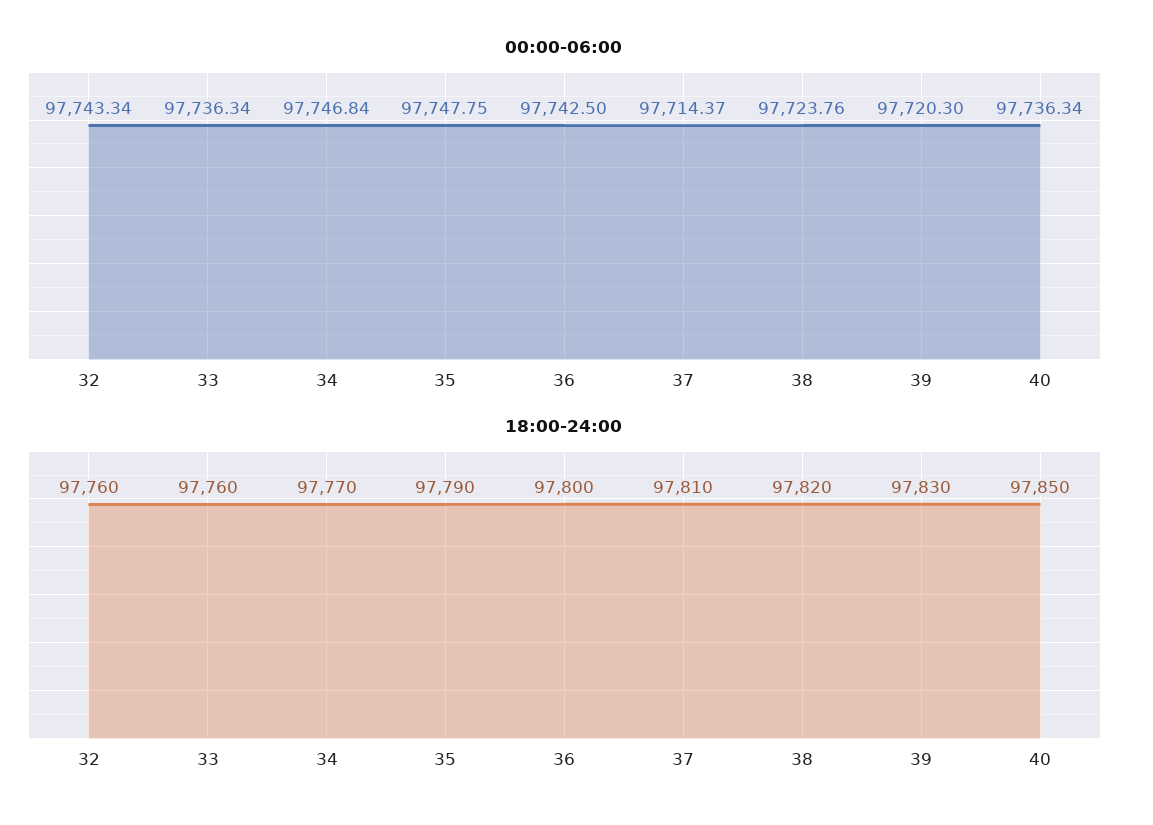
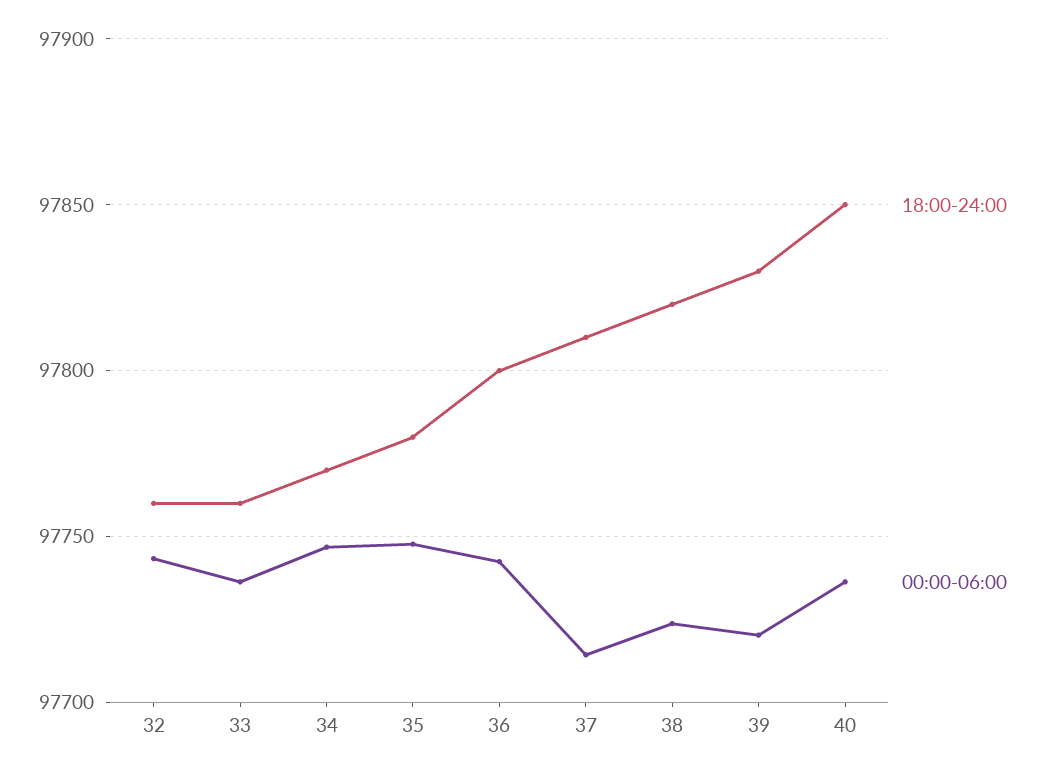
18:00-24:00, 35: 97790 -> 97780

